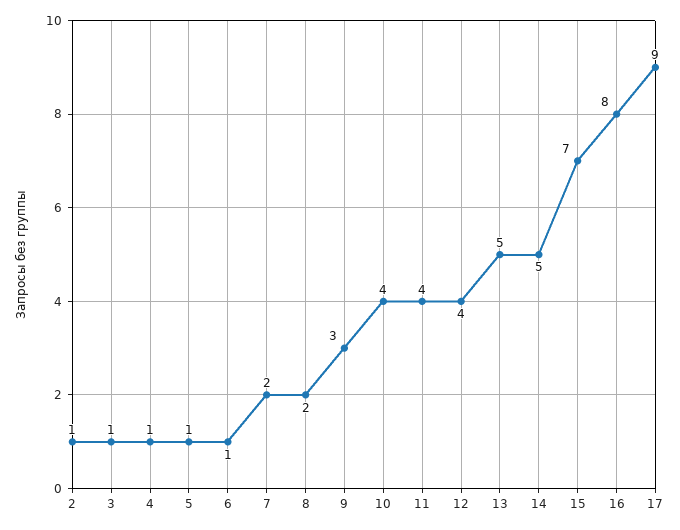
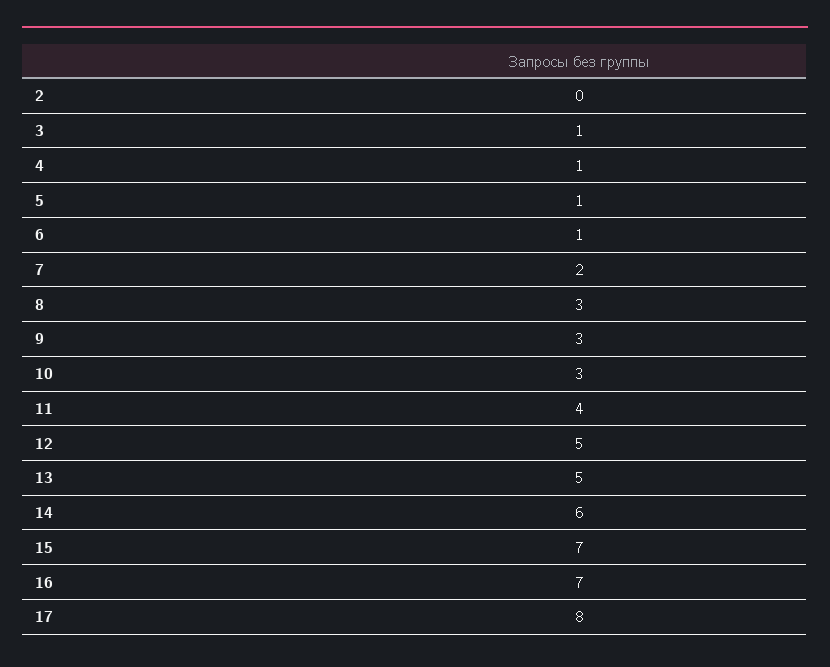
2: 1 -> 0
8: 2 -> 3
10: 4 -> 3
12: 4 -> 5
14: 5 -> 6
16: 8 -> 7
17: 9 -> 8

